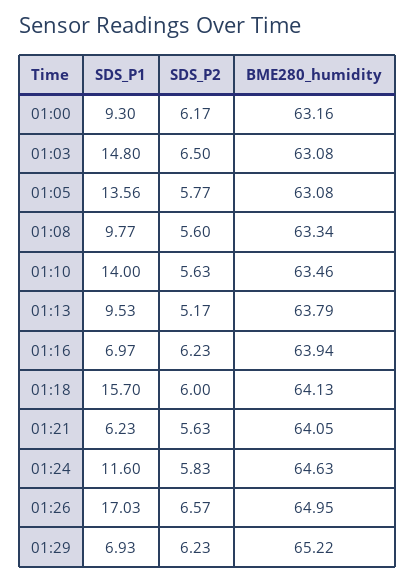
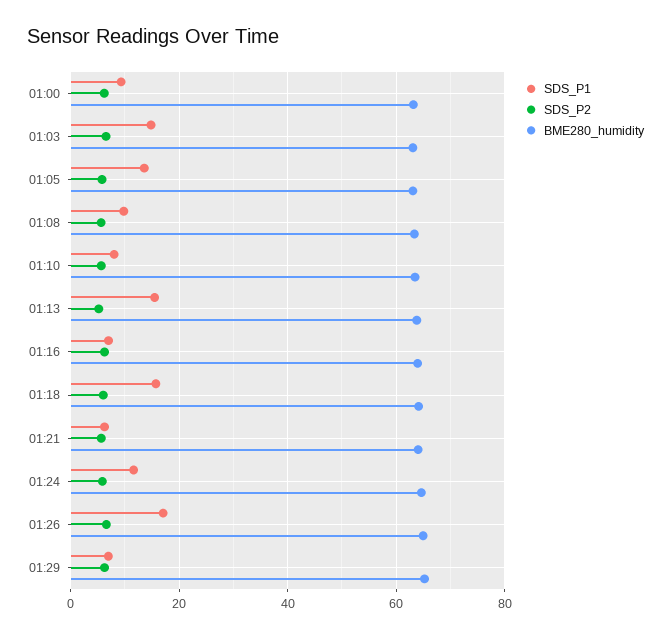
SDS_P1, 01:10: 14 -> 8
SDS_P1, 01:13: 9.53 -> 16

